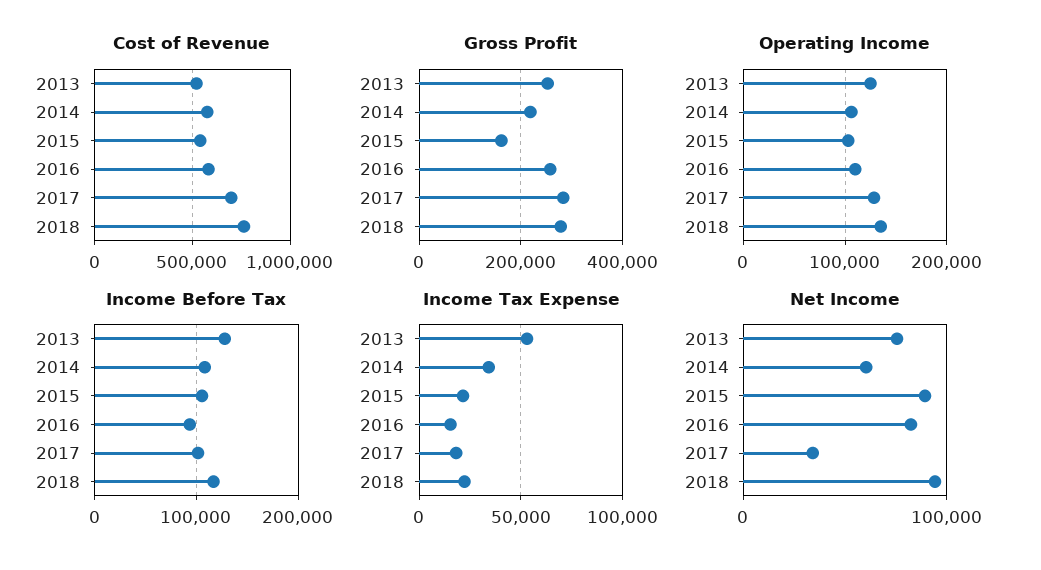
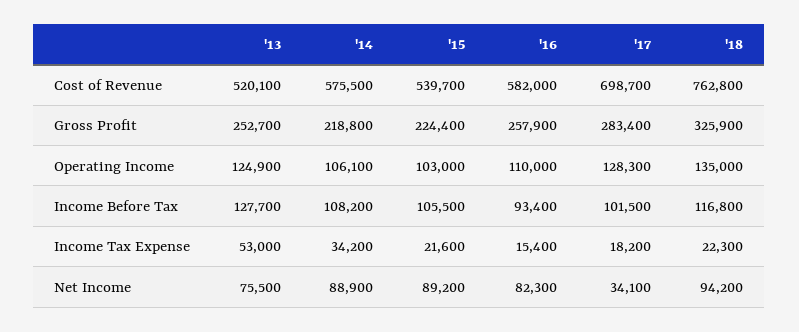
Gross Profit, 2015: 160000 -> 224400
Gross Profit, 2018: 280000 -> 325900
Net Income, 2014: 60000 -> 88900

